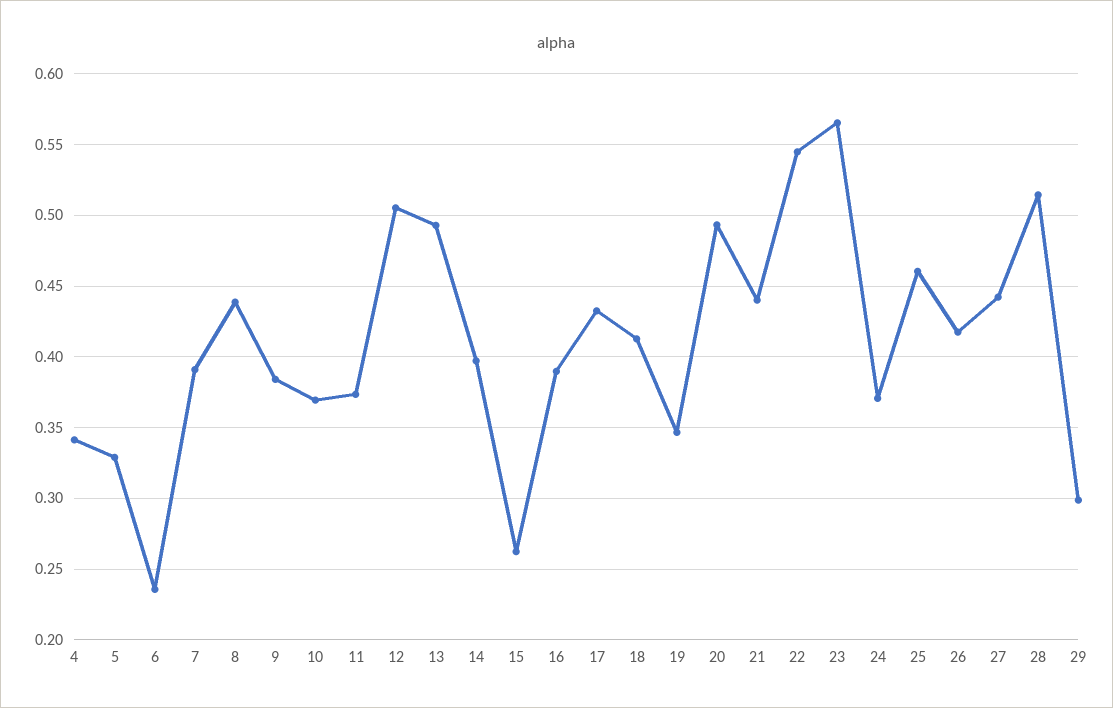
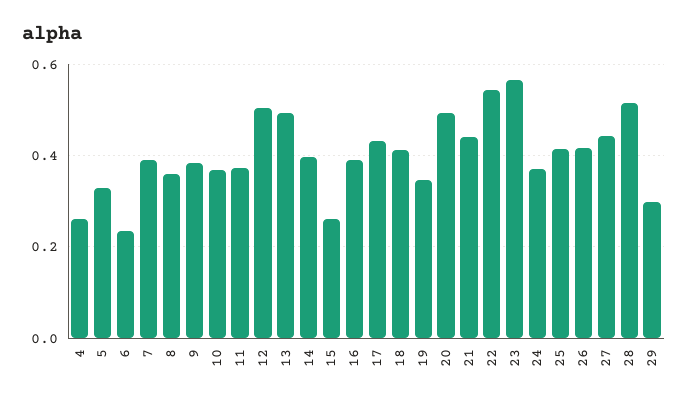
4: 0.34 -> 0.26
8: 0.44 -> 0.36
25: 0.46 -> 0.42

